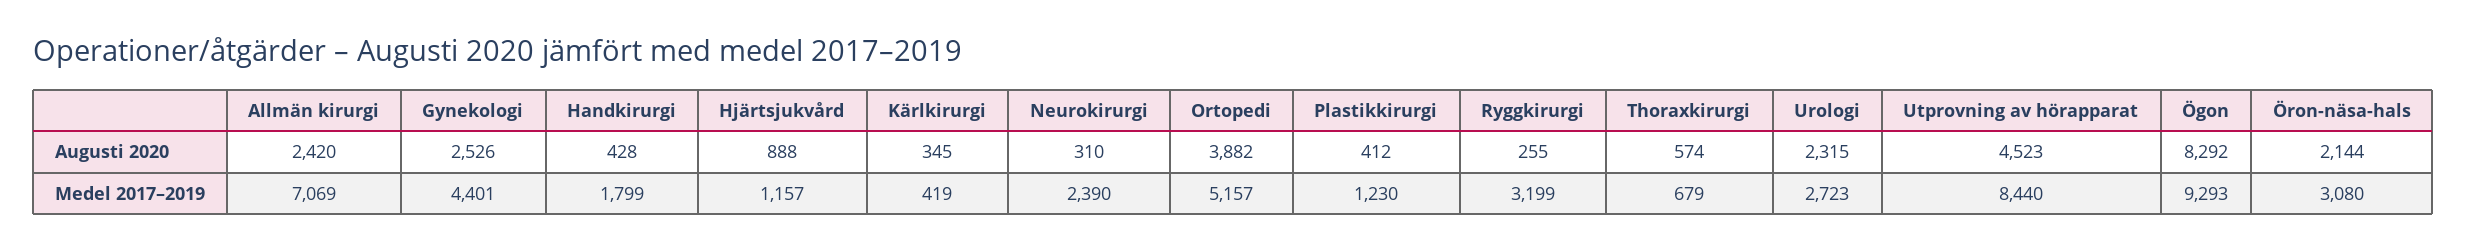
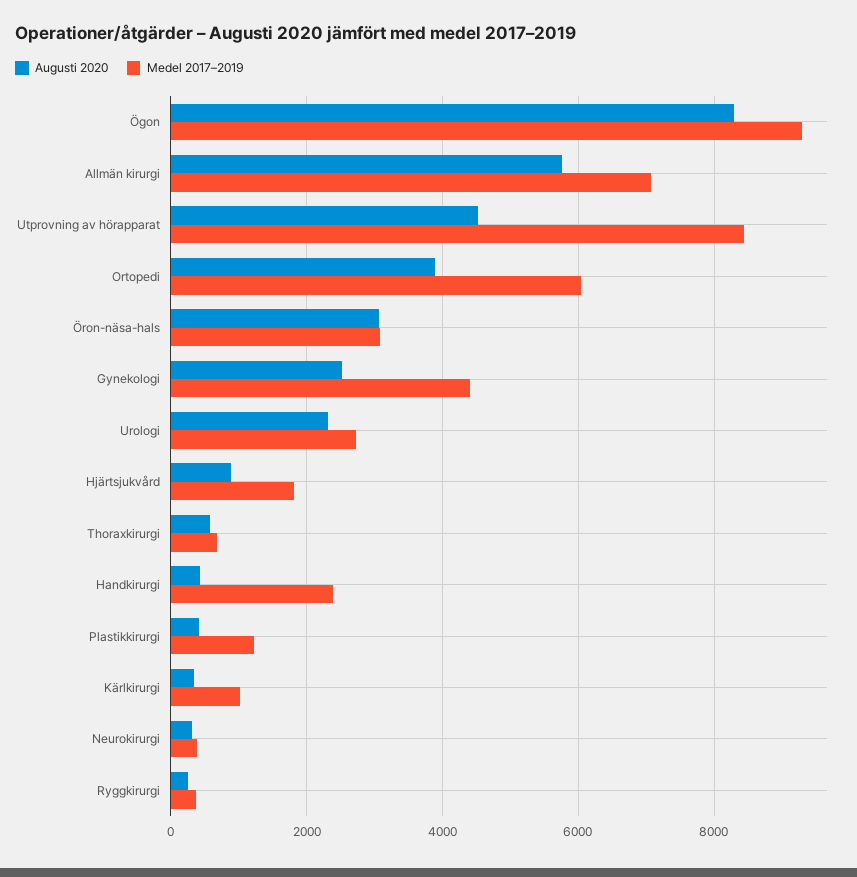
Augusti 2020, Allmän kirurgi: 2420 -> 5800
Augusti 2020, Öron-näsa-hals: 2144 -> 3000
Medel 2017–2019, Handkirurgi: 1799 -> 2400
Medel 2017–2019, Hjärtsjukvård: 1157 -> 1800
Medel 2017–2019, Kärlkirurgi: 419 -> 1000
Medel 2017–2019, Neurokirurgi: 2390 -> 400
Medel 2017–2019, Ortopedi: 5157 -> 6000
Medel 2017–2019, Ryggkirurgi: 3199 -> 400

